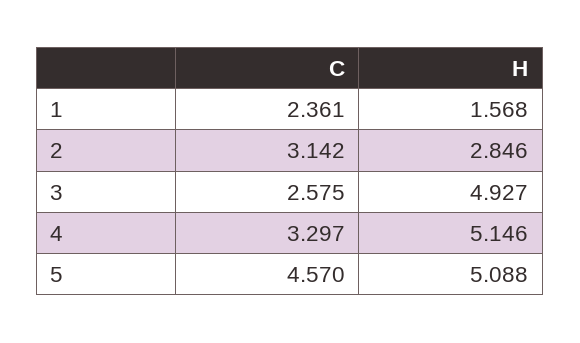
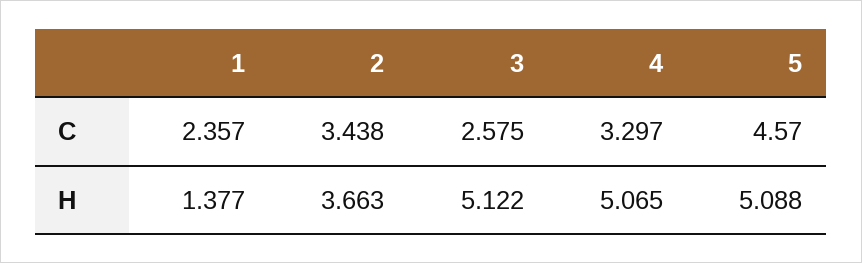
C, 1: 2.361 -> 2.357
H, 1: 1.568 -> 1.377
C, 2: 3.142 -> 3.438
H, 2: 2.846 -> 3.663
H, 3: 4.927 -> 5.122
H, 4: 5.146 -> 5.065

